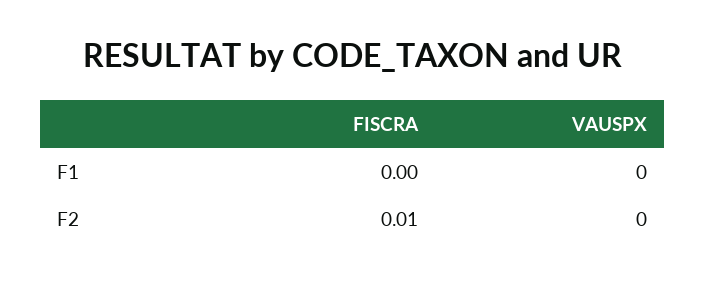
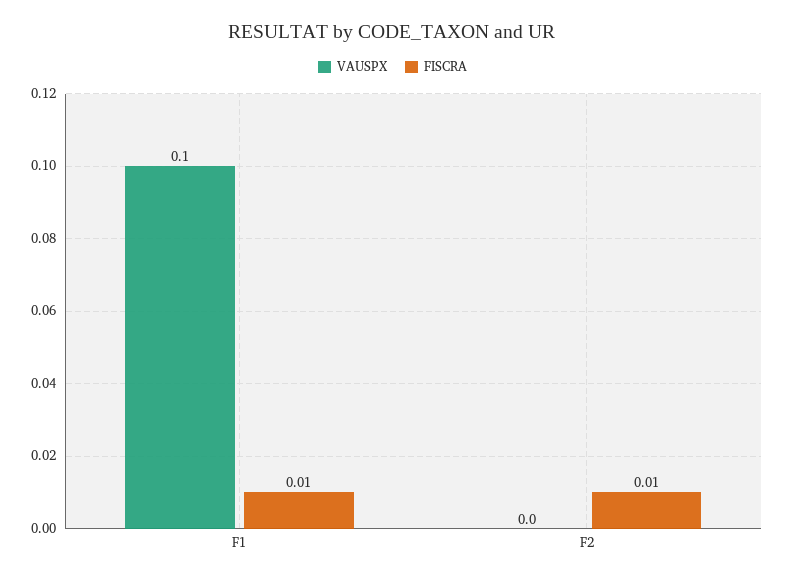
FISCRA, F1: 0 -> 0.01
VAUSPX, F1: 0 -> 0.1

